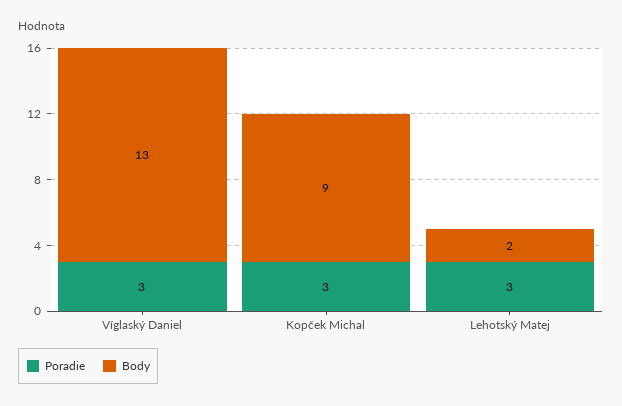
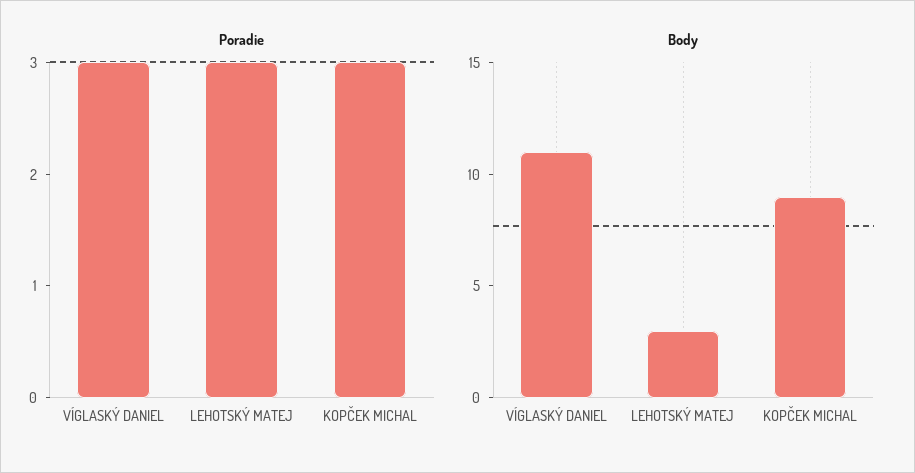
Body, Víglaský Daniel: 13 -> 11
Body, Lehotský Matej: 2 -> 3

